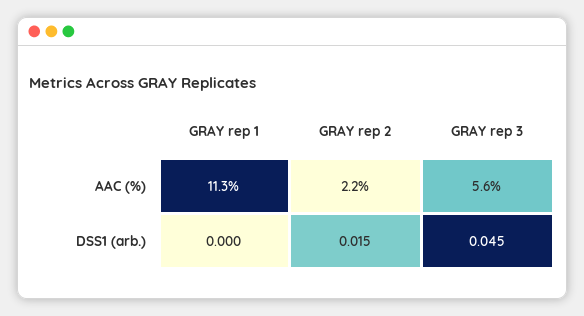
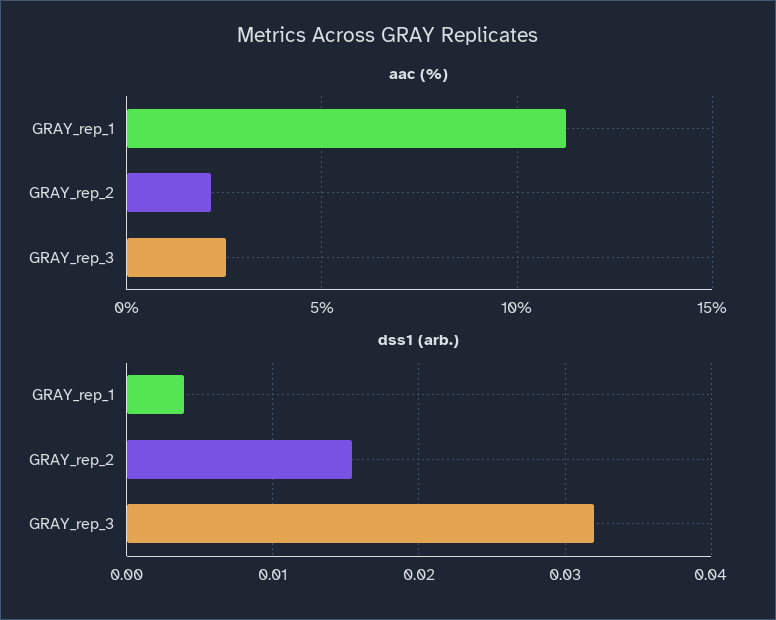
AAC (%), GRAY rep 3: 5.6 -> 2.5
DSS1 (arb.), GRAY rep 1: 0 -> 0.004
DSS1 (arb.), GRAY rep 3: 0.045 -> 0.032

